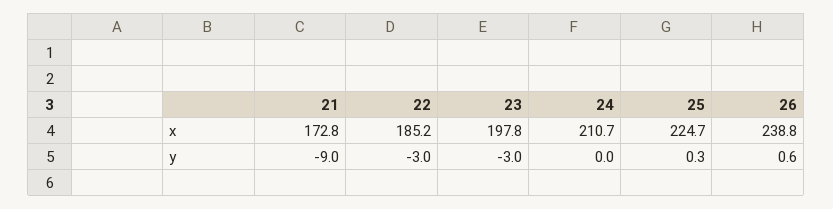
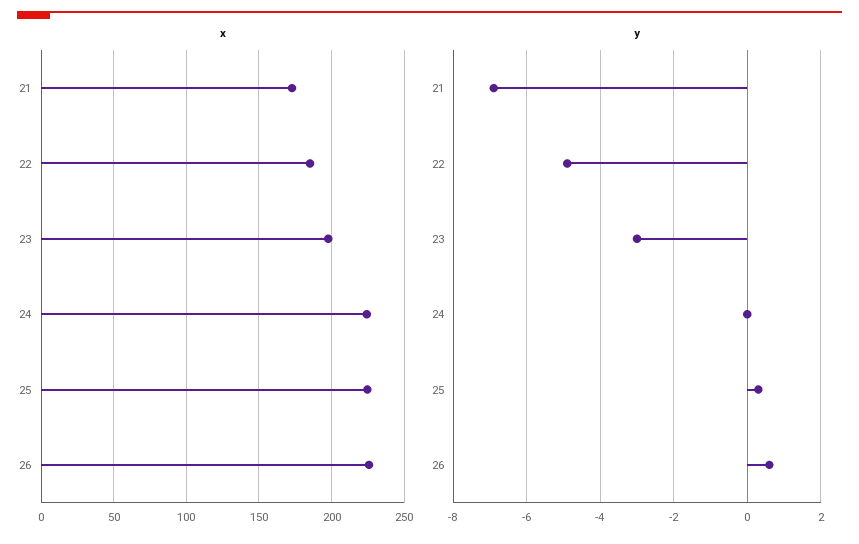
x, 24: 210.7 -> 225
x, 26: 238.8 -> 225
y, 21: -9 -> -7
y, 22: -3 -> -5

